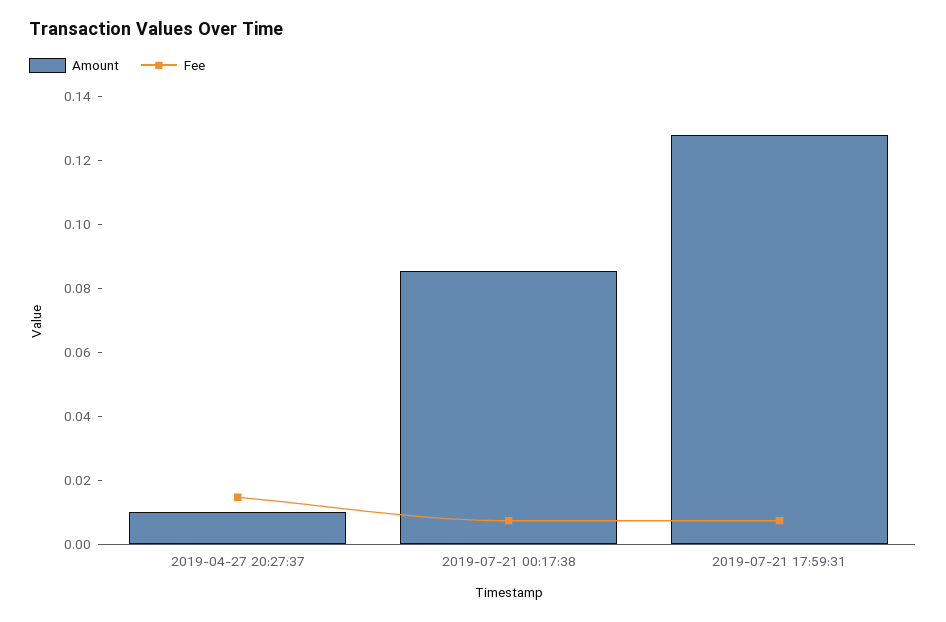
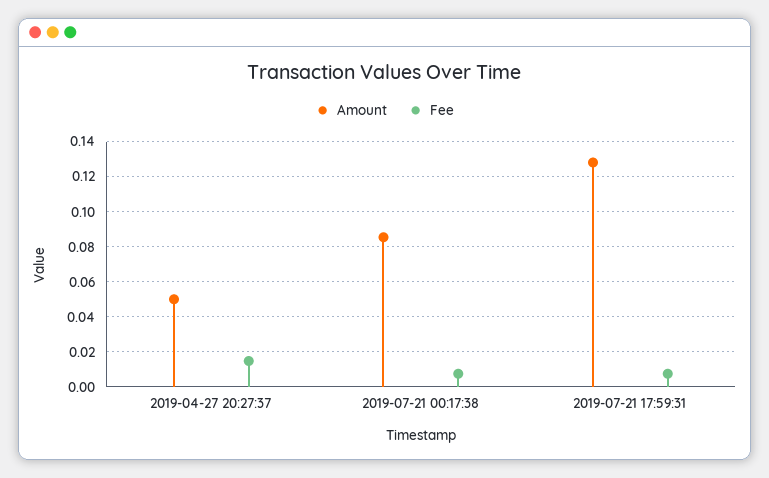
Amount, 2019-04-27 20:27:37: 0.01 -> 0.05

